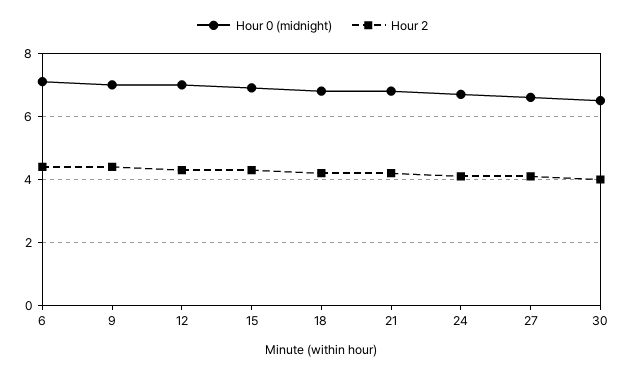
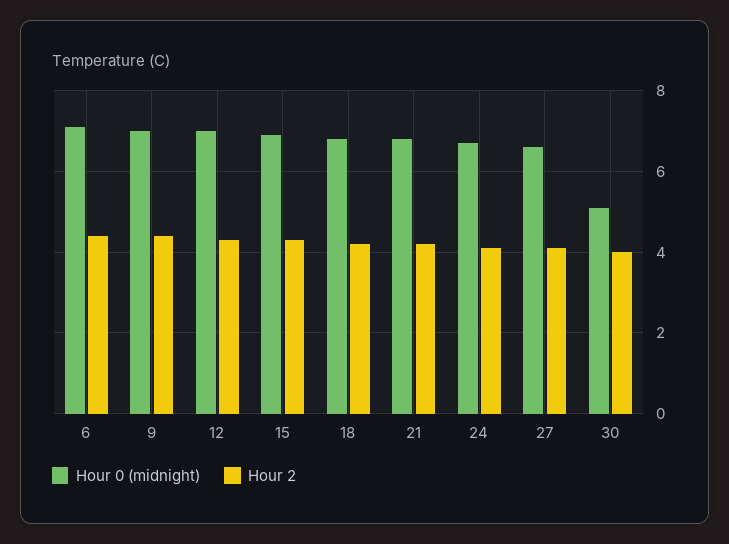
Hour 0 (midnight), 30: 6.5 -> 5

